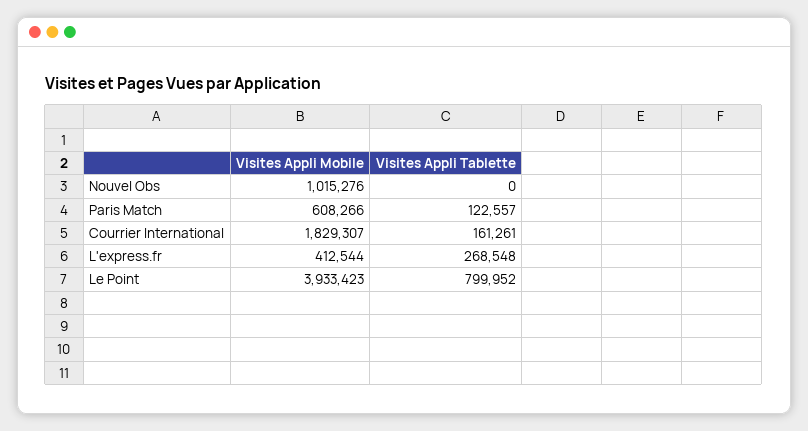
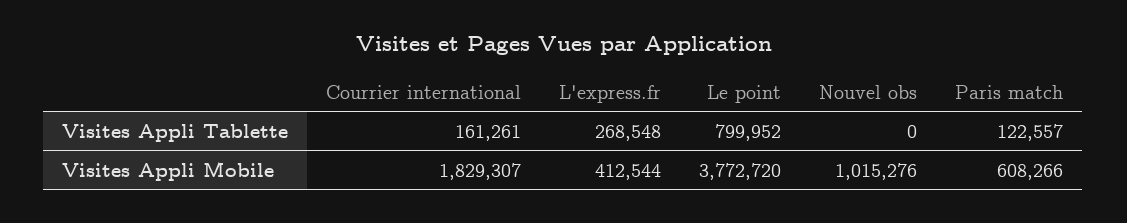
Visites Appli Mobile, Le Point: 3933423 -> 3772720

